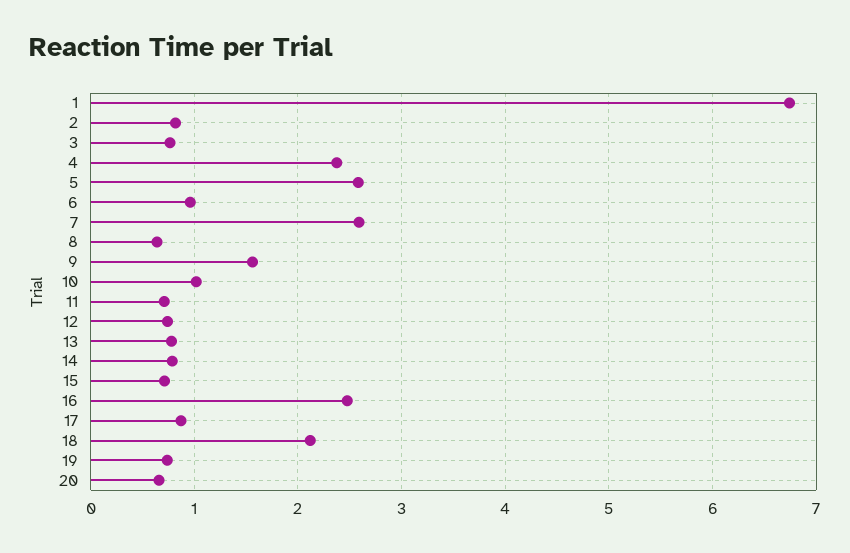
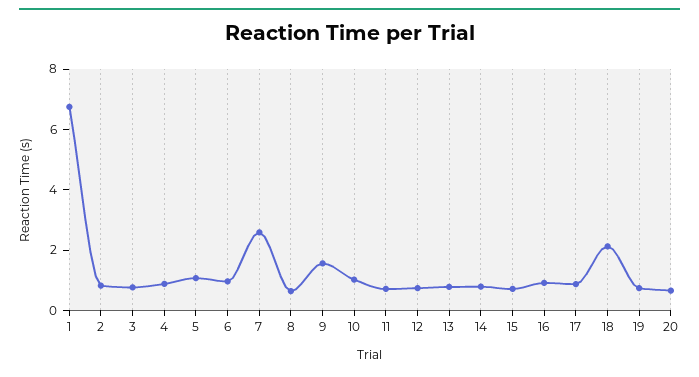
4: 2.4 -> 1
5: 2.6 -> 1
16: 2.5 -> 1

